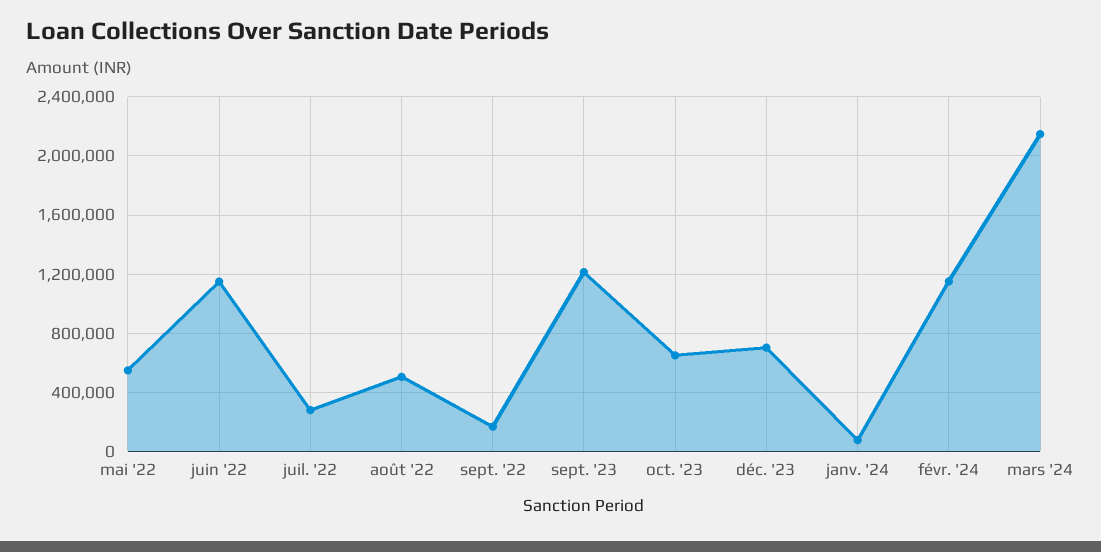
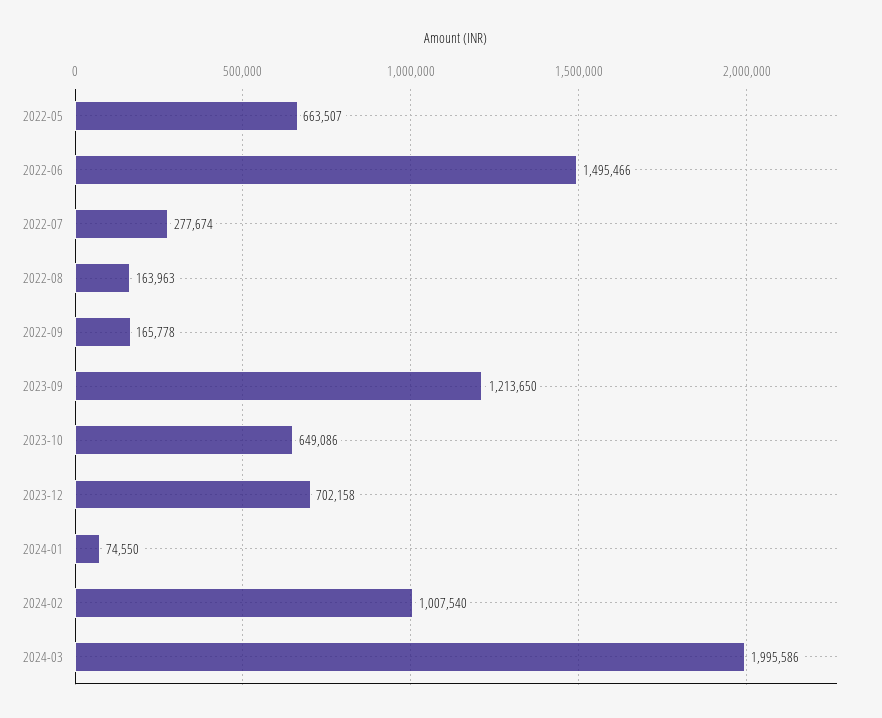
mai '22: 550000 -> 663507
juin '22: 1150000 -> 1495466
août '22: 500000 -> 163963
févr. '24: 1150000 -> 1007540
mars '24: 2150000 -> 1995586

